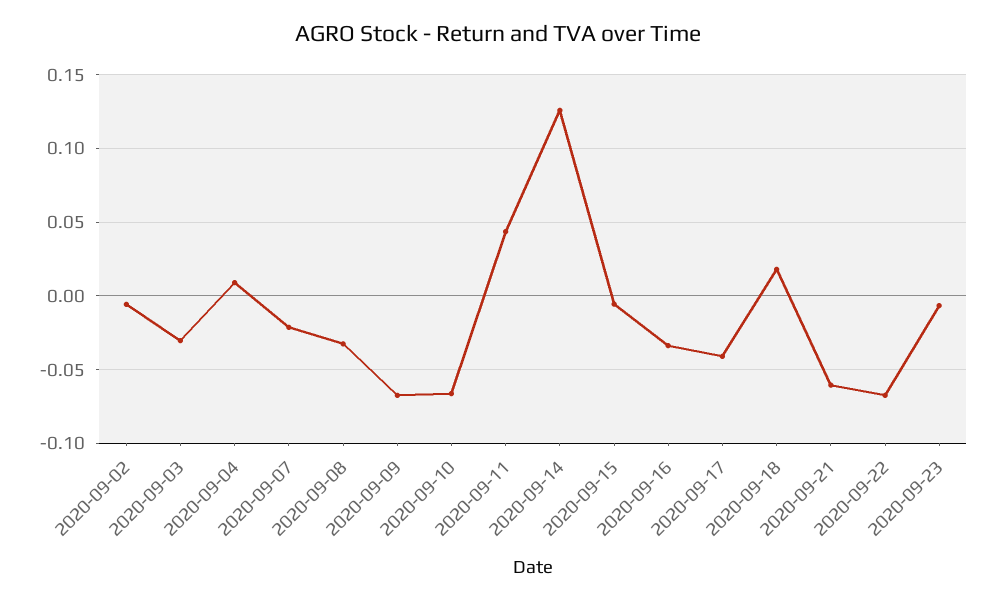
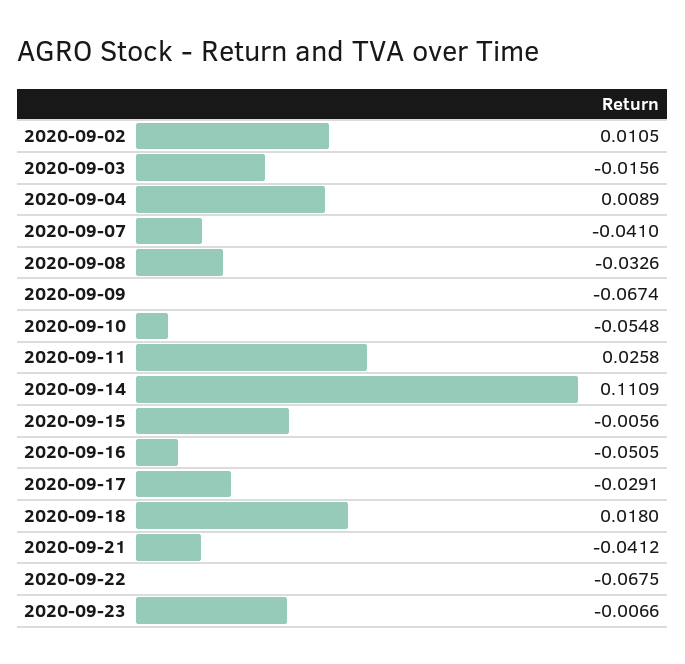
2020-09-02: -0.005 -> 0.0105
2020-09-03: -0.03 -> -0.0156
2020-09-07: -0.02 -> -0.041
2020-09-10: -0.065 -> -0.0548
2020-09-11: 0.045 -> 0.0258
2020-09-14: 0.125 -> 0.1109
2020-09-16: -0.035 -> -0.0505
2020-09-17: -0.04 -> -0.0291
2020-09-21: -0.06 -> -0.0412

